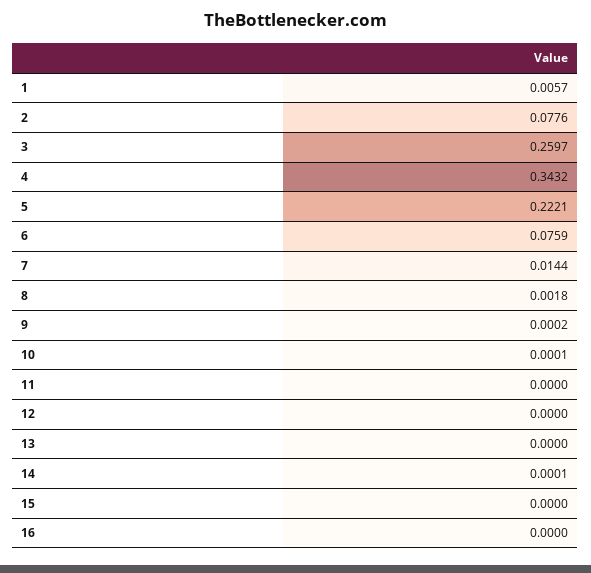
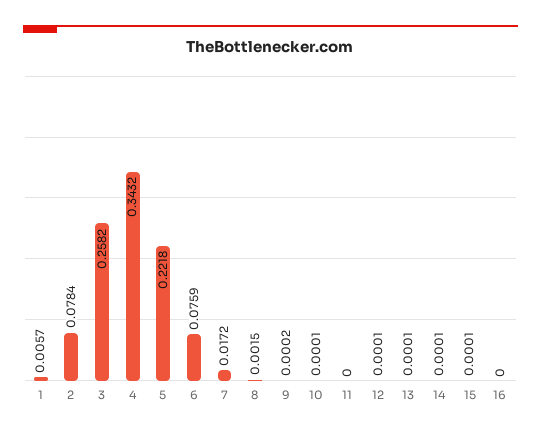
2: 0.0776 -> 0.0784
3: 0.2597 -> 0.2582
5: 0.2221 -> 0.2218
7: 0.0144 -> 0.0172
8: 0.0018 -> 0.0015
12: 0 -> 0.0001
13: 0 -> 0.0001
15: 0 -> 0.0001

